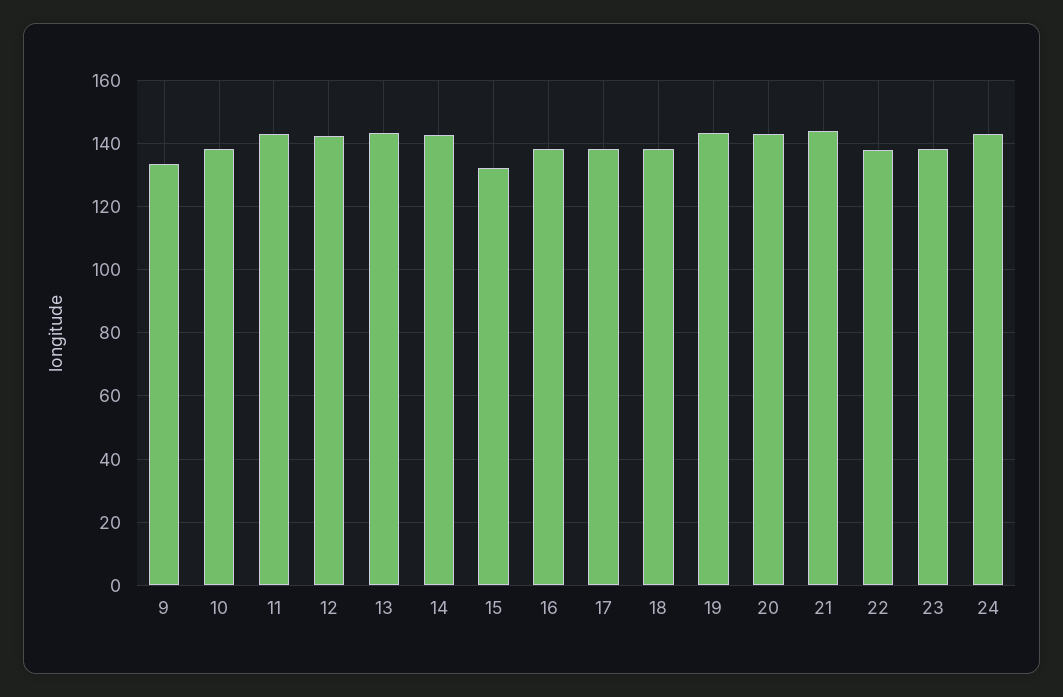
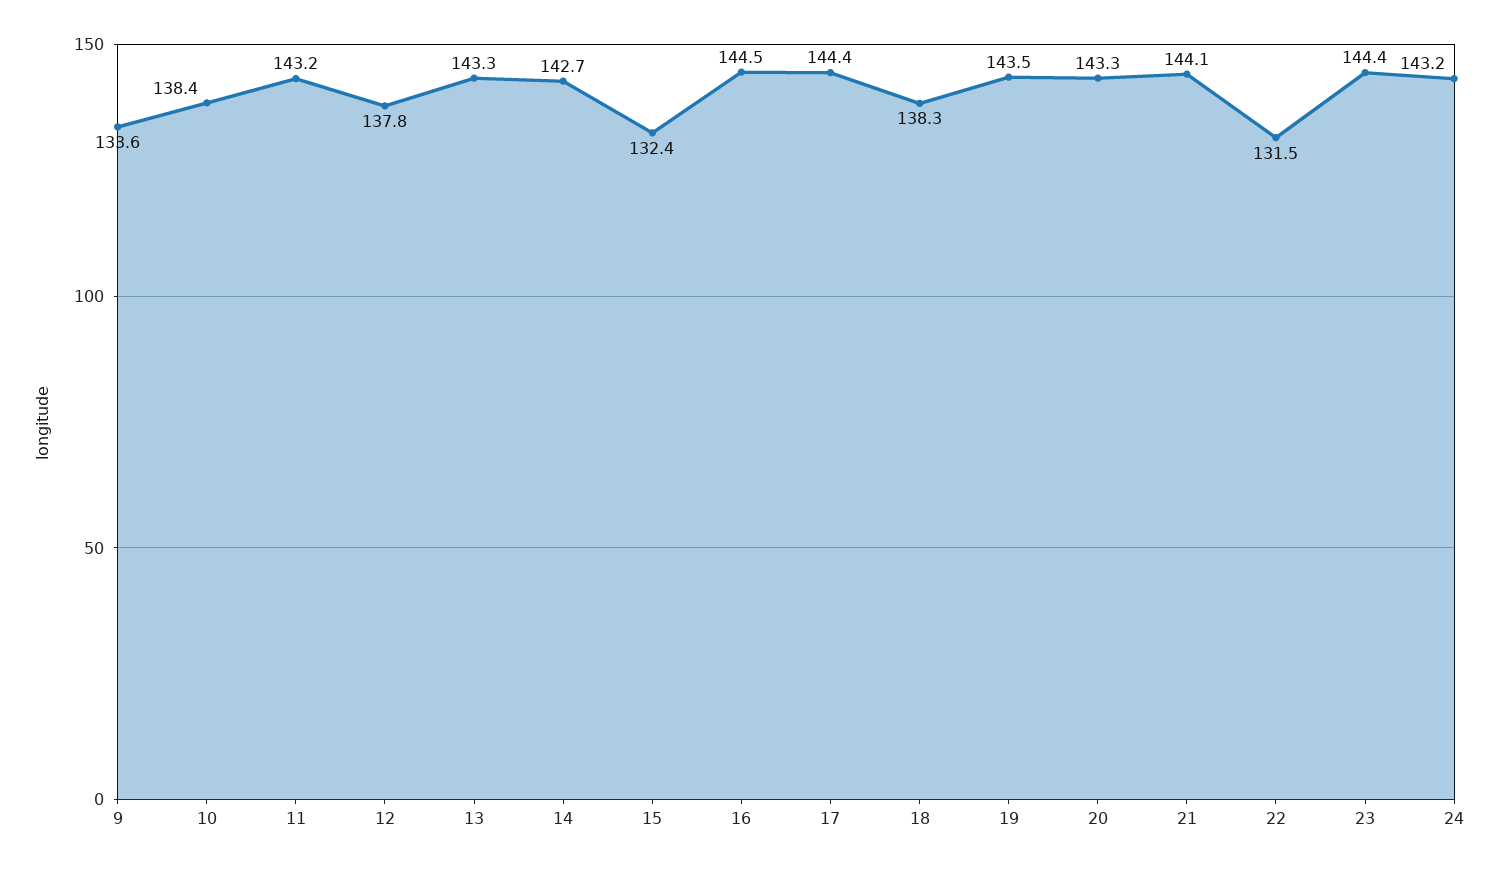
12: 142 -> 137.8
16: 138 -> 144.5
17: 138 -> 144.4
22: 138 -> 131.5
23: 138 -> 144.4

